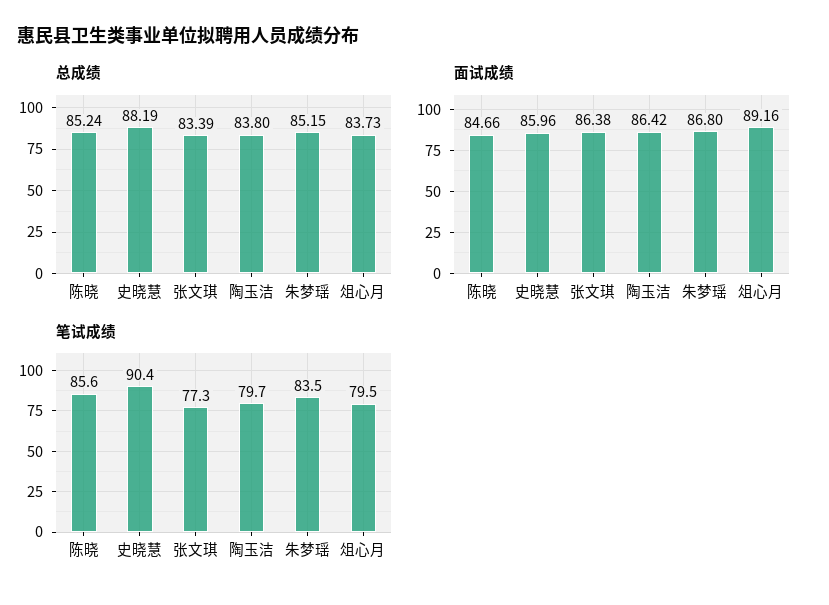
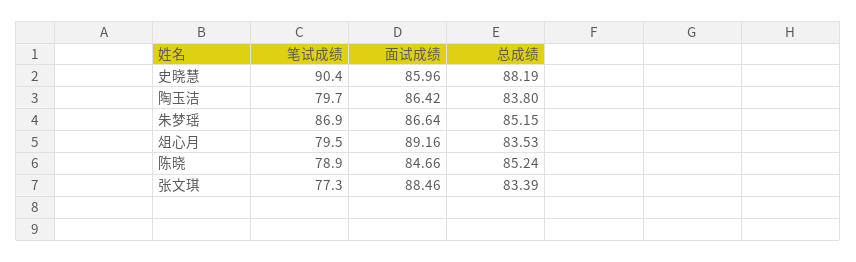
总成绩, 俎心月: 83.73 -> 83.53
面试成绩, 张文琪: 86.38 -> 88.46
面试成绩, 朱梦瑶: 86.8 -> 86.64
笔试成绩, 陈晓: 85.6 -> 78.9
笔试成绩, 朱梦瑶: 83.5 -> 86.9

